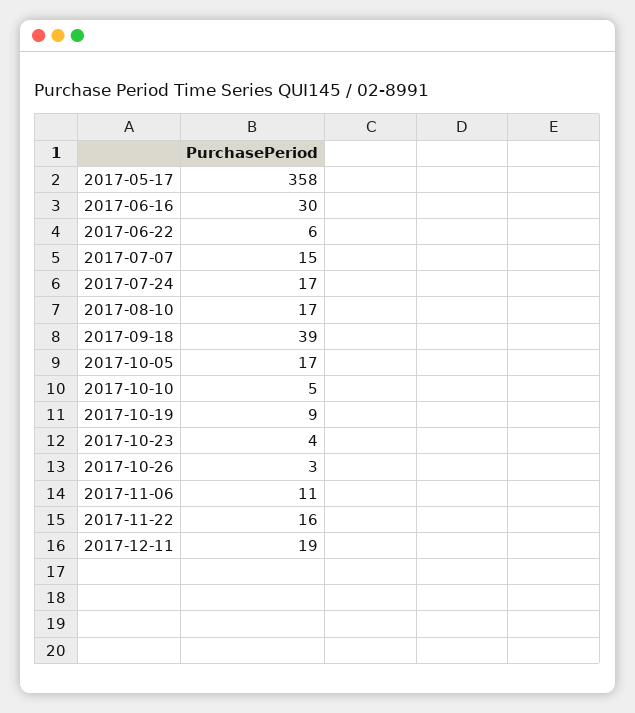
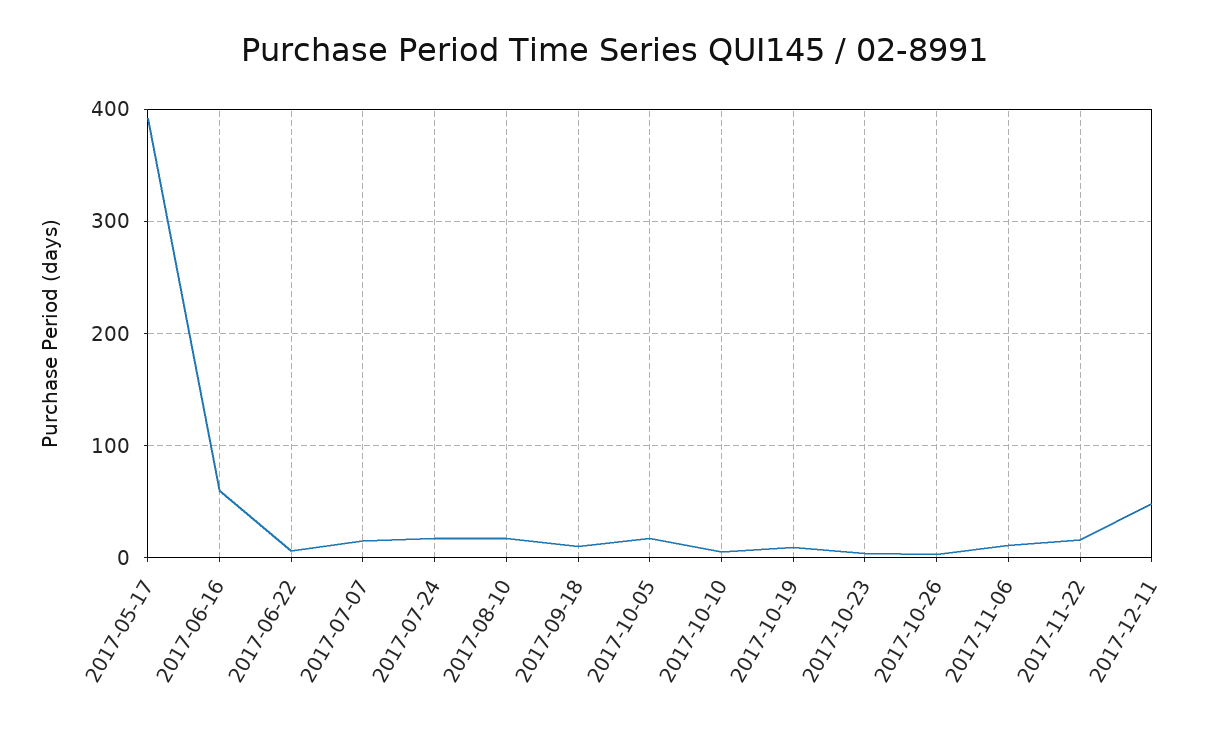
2017-05-17: 358 -> 390
2017-06-16: 30 -> 60
2017-09-18: 39 -> 10
2017-12-11: 19 -> 50

